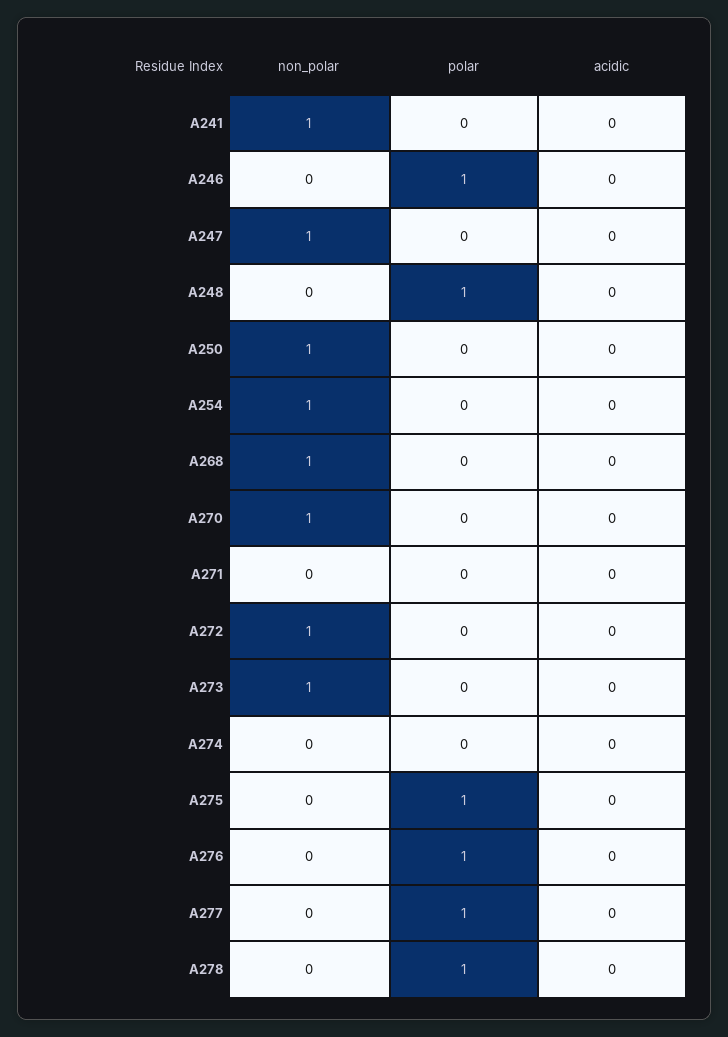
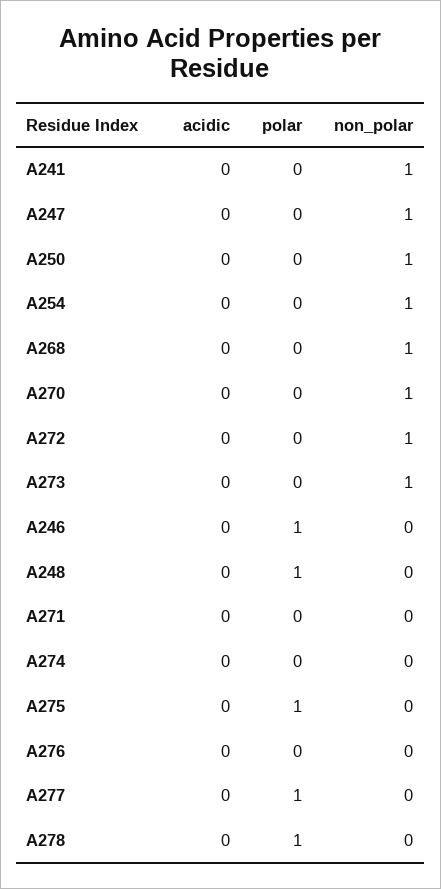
polar, A276: 1 -> 0

